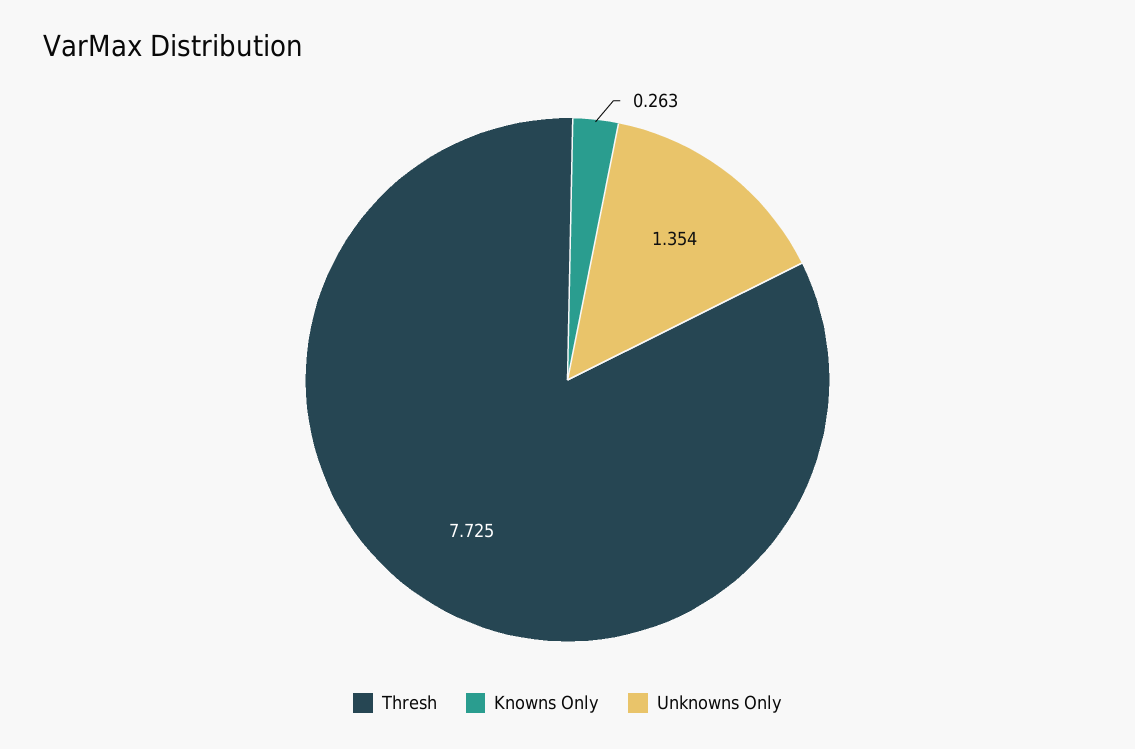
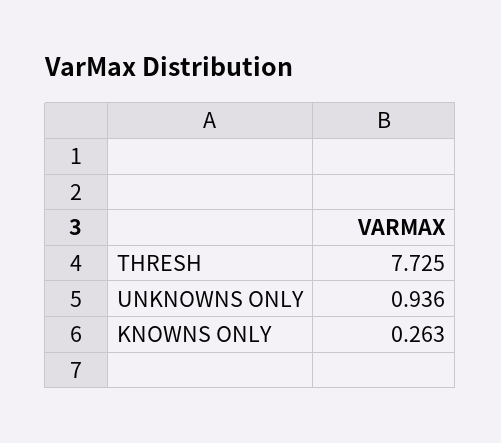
Unknowns Only: 1.354 -> 0.936

